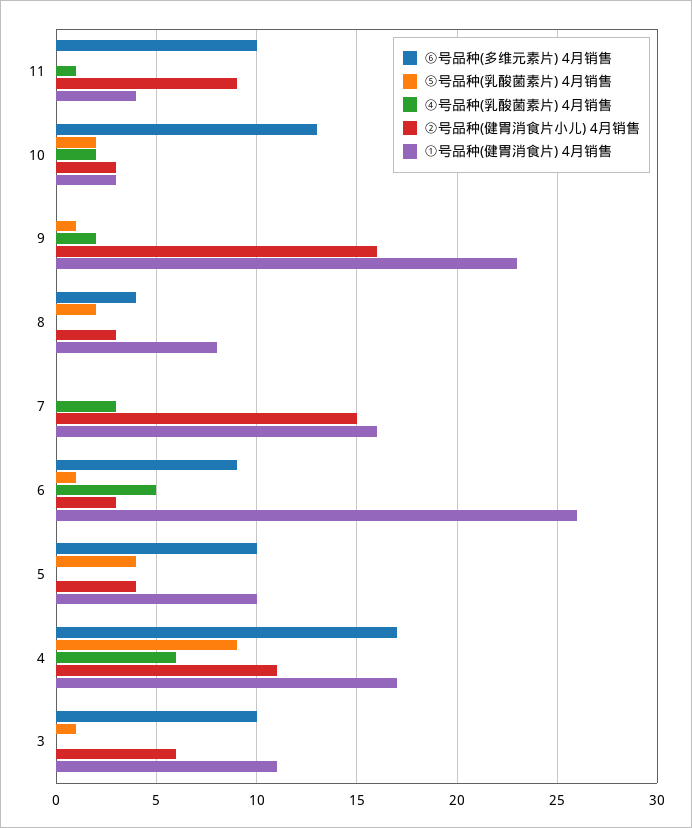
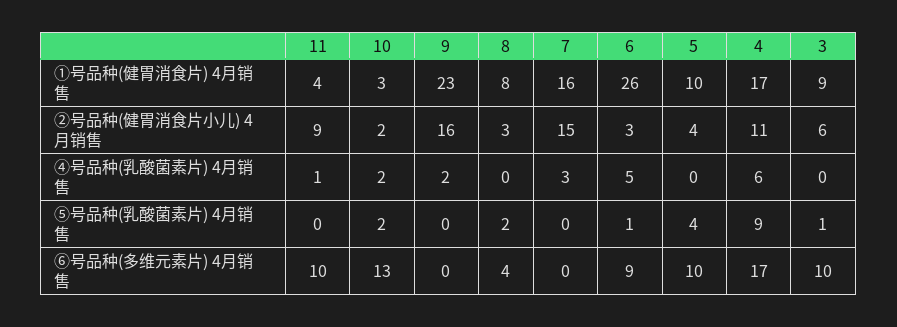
②号品种(健胃消食片小儿) 4月销售, 10: 3 -> 2
⑤号品种(乳酸菌素片) 4月销售, 9: 1 -> 0
①号品种(健胃消食片) 4月销售, 3: 11 -> 9

